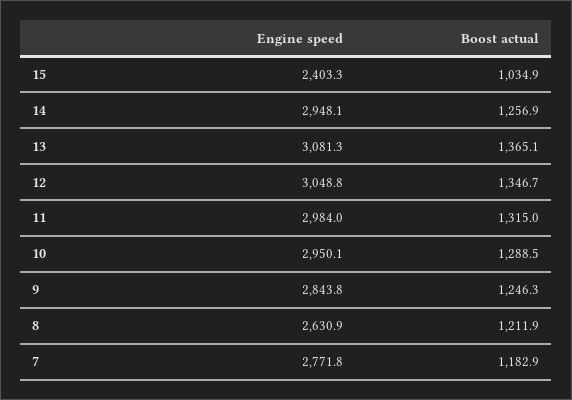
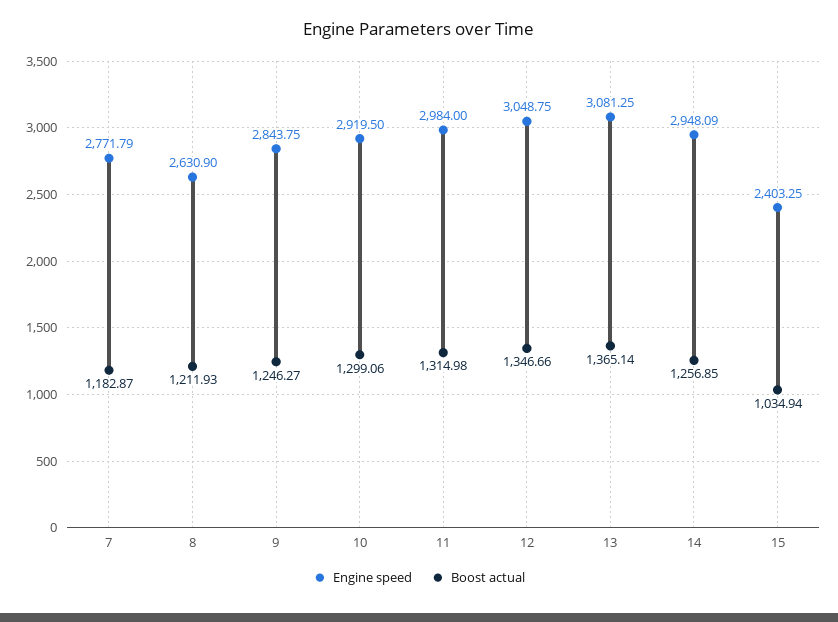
Engine speed, 10: 2950.1 -> 2919.5
Boost actual, 10: 1288.5 -> 1299.06

